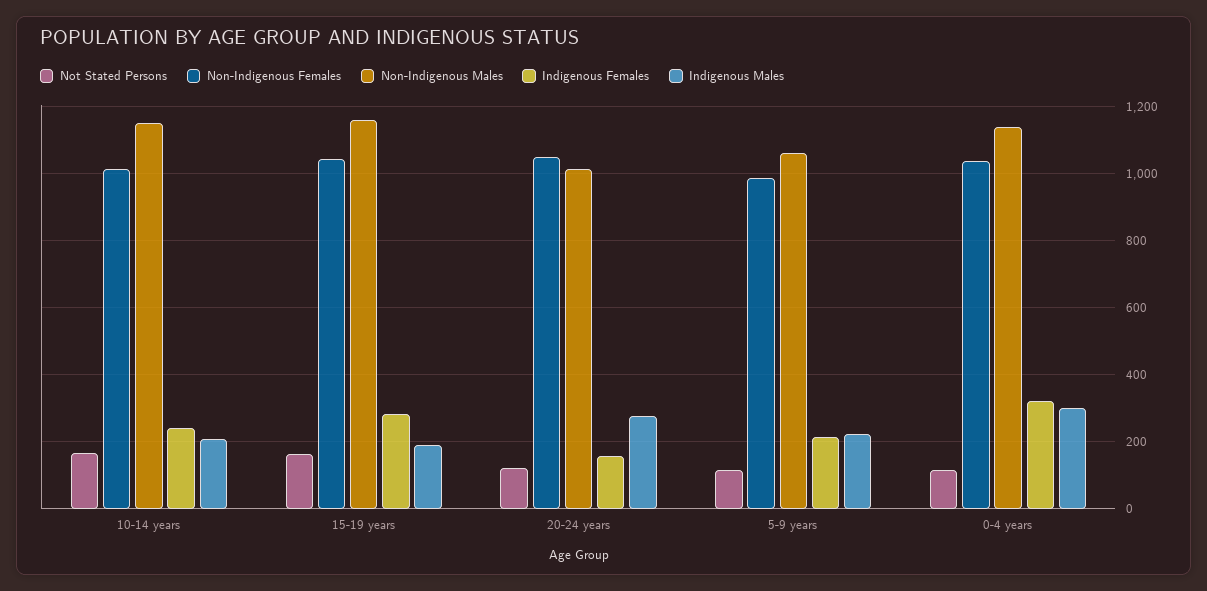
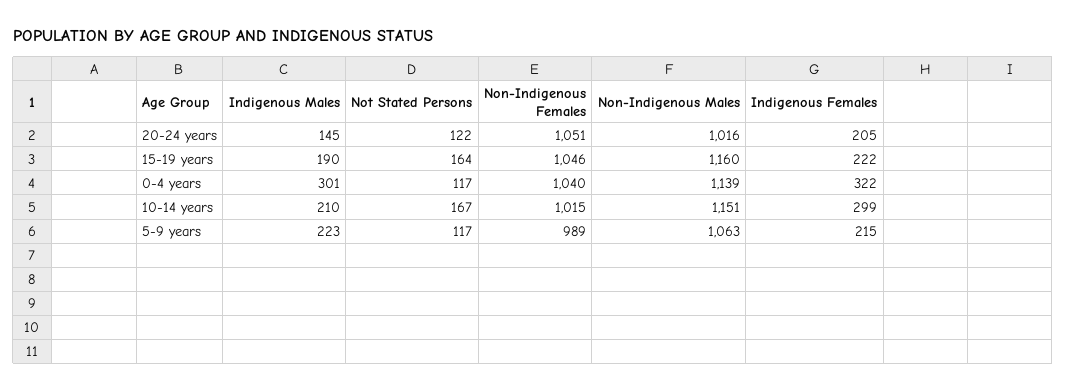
Indigenous Females, 10-14 years: 240 -> 299
Indigenous Females, 15-19 years: 280 -> 222
Indigenous Females, 20-24 years: 160 -> 205
Indigenous Males, 20-24 years: 280 -> 145

